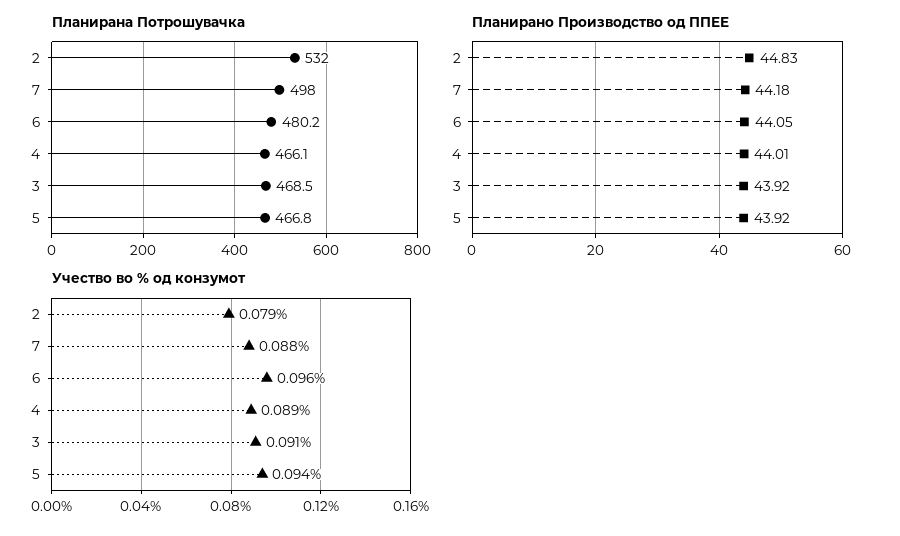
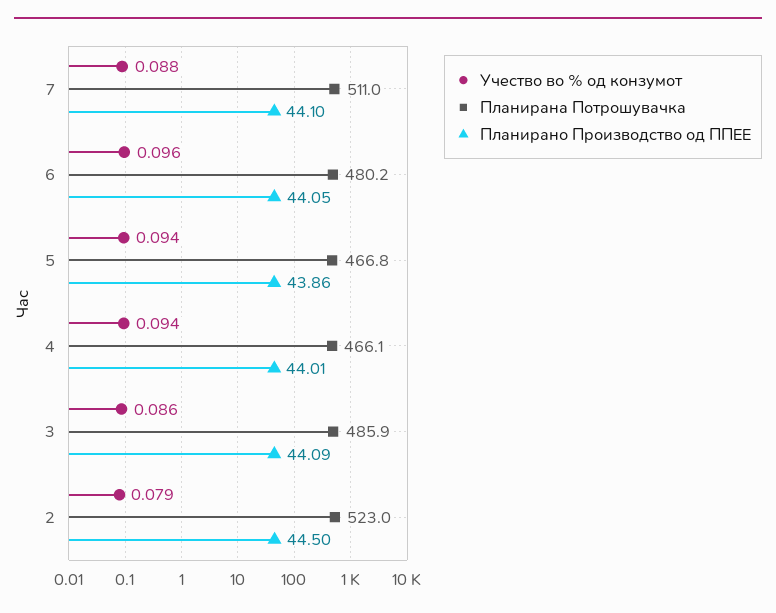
Планирана Потрошувачка, 2: 532 -> 523
Планирана Потрошувачка, 7: 498 -> 511
Планирана Потрошувачка, 3: 468.5 -> 485.9
Планирано Производство од ППЕЕ, 2: 44.83 -> 44.5
Планирано Производство од ППЕЕ, 7: 44.18 -> 44.1
Планирано Производство од ППЕЕ, 3: 43.92 -> 44.09
Планирано Производство од ППЕЕ, 5: 43.92 -> 43.86
Учество во % од конзумот, 4: 0.089 -> 0.094
Учество во % од конзумот, 3: 0.091 -> 0.086

